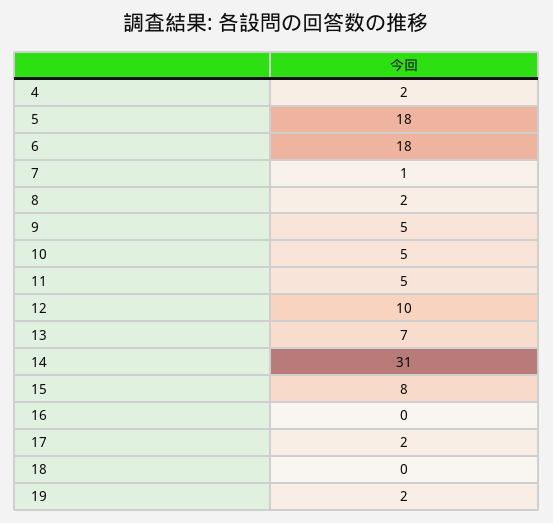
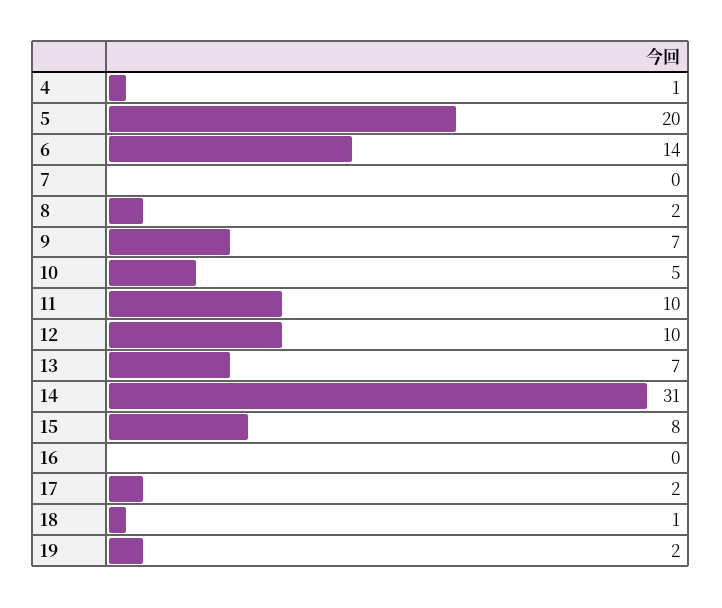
4: 2 -> 1
5: 18 -> 20
6: 18 -> 14
7: 1 -> 0
9: 5 -> 7
11: 5 -> 10
18: 0 -> 1

